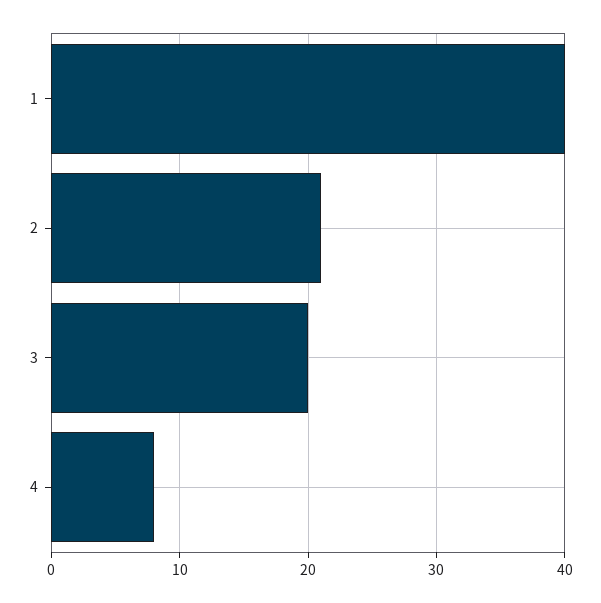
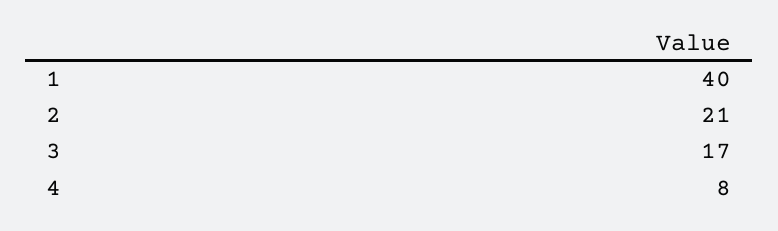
3: 20 -> 17

